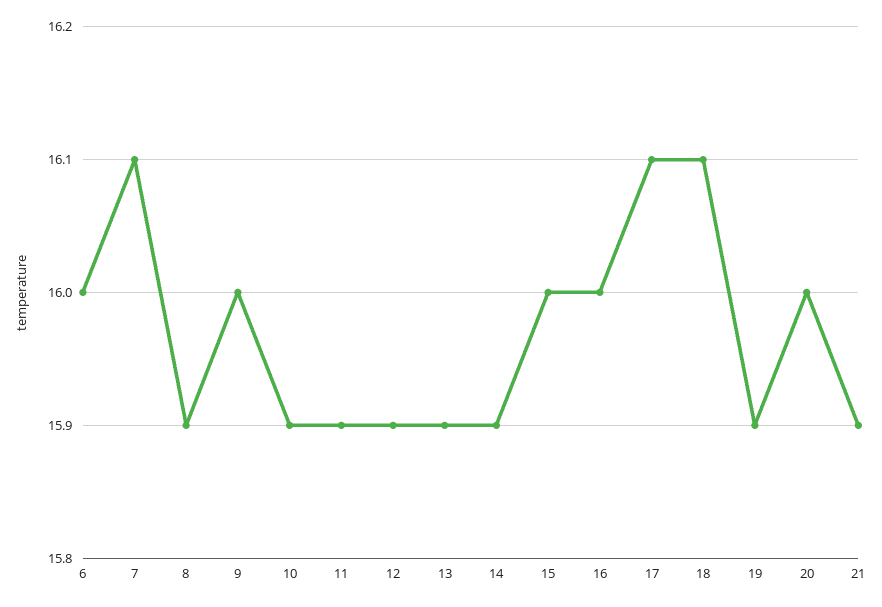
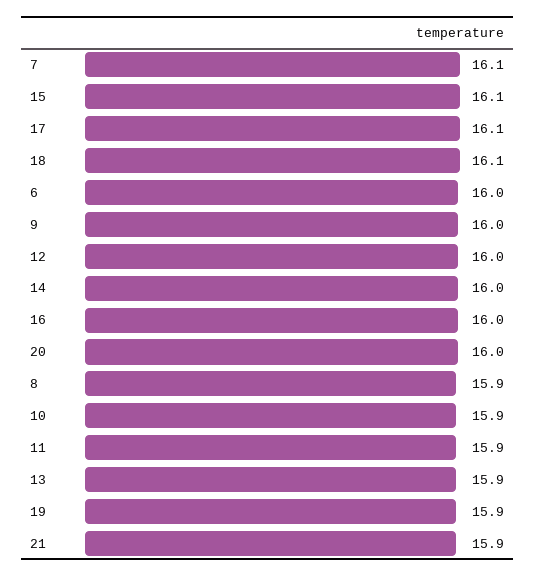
12: 15.9 -> 16
14: 15.9 -> 16
15: 16 -> 16.1

